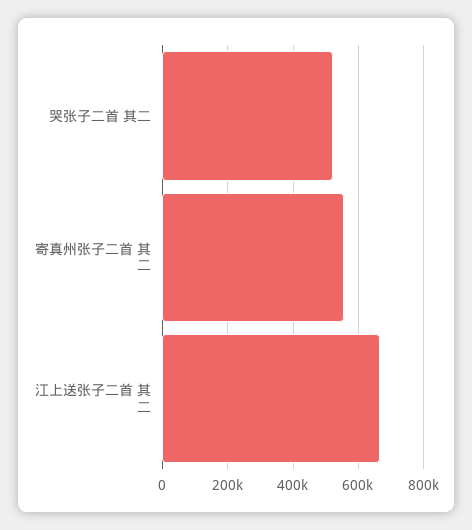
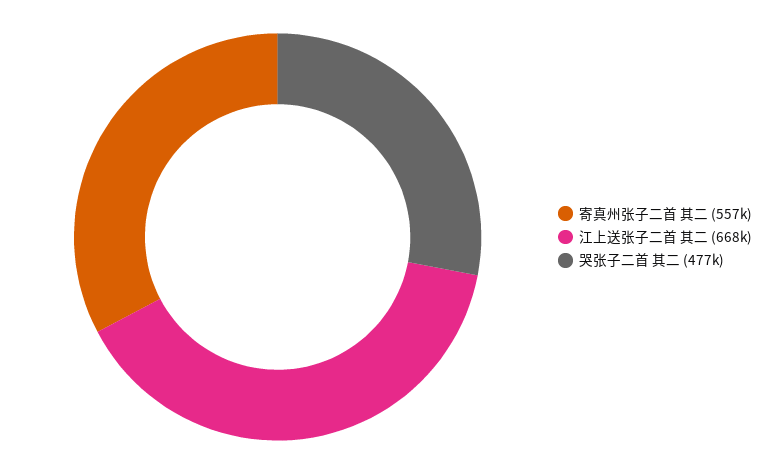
哭张子二首 其二: 520000 -> 477000

